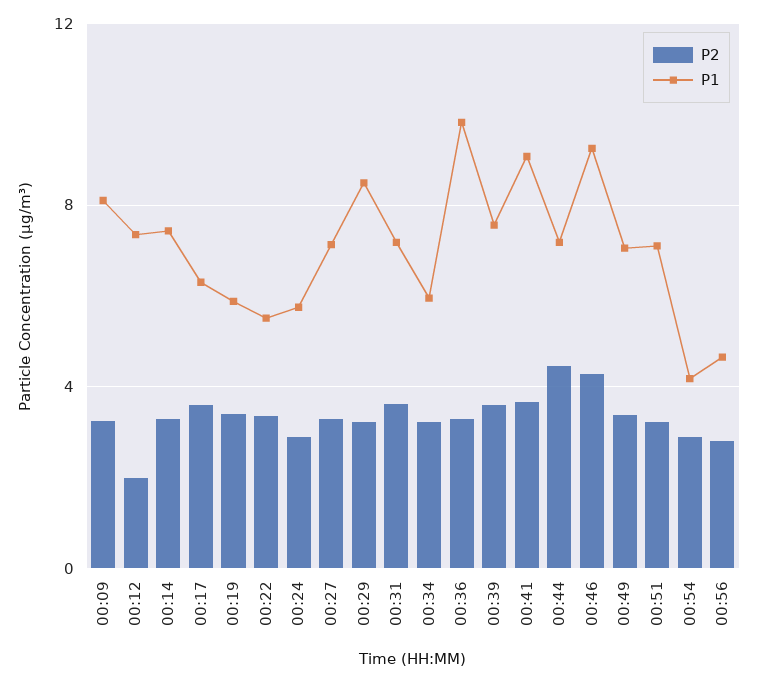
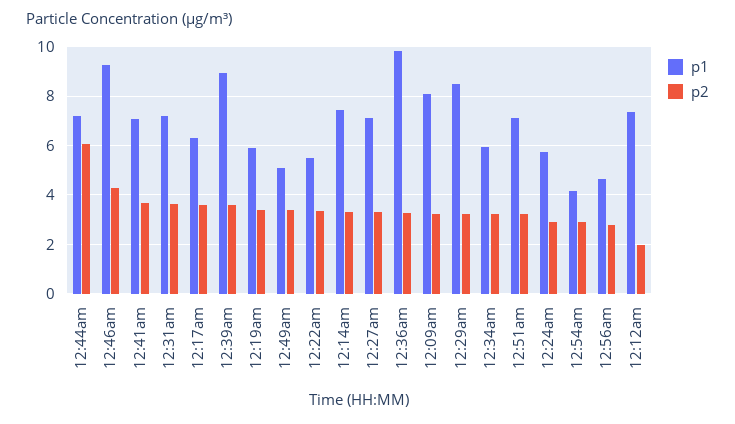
P1, 00:39: 7.5 -> 9
P1, 00:41: 9 -> 7
P2, 00:44: 4.5 -> 6
P1, 00:49: 7 -> 5

